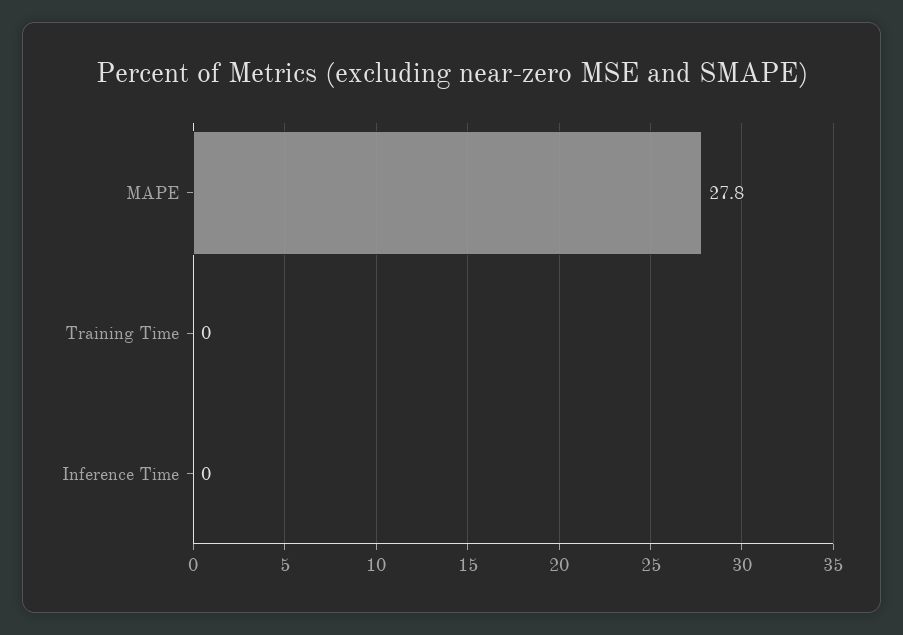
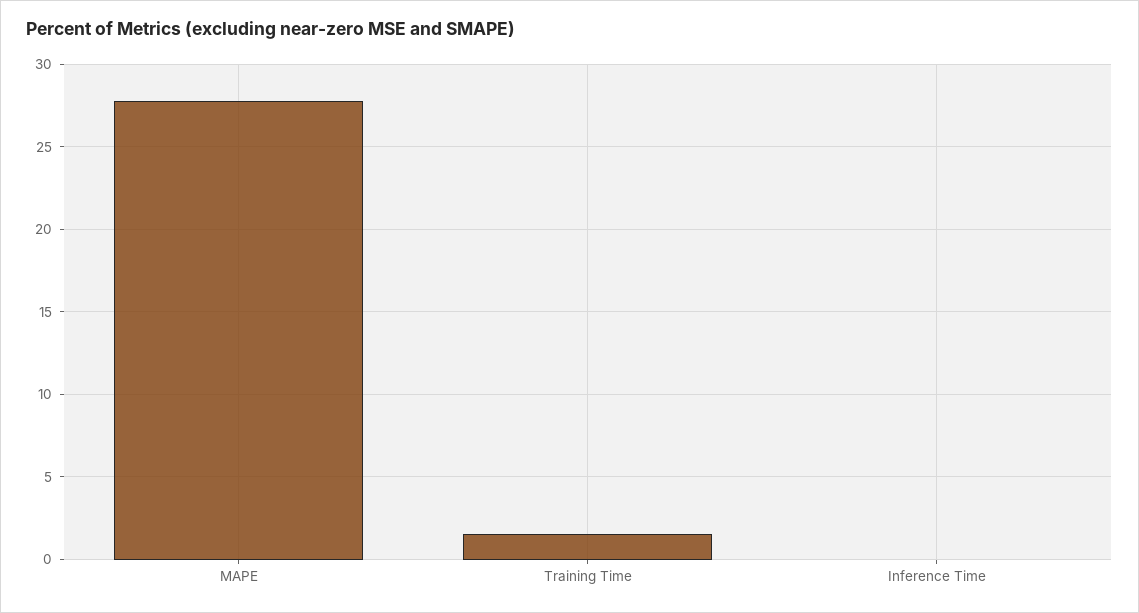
Training Time: 0 -> 1.5

